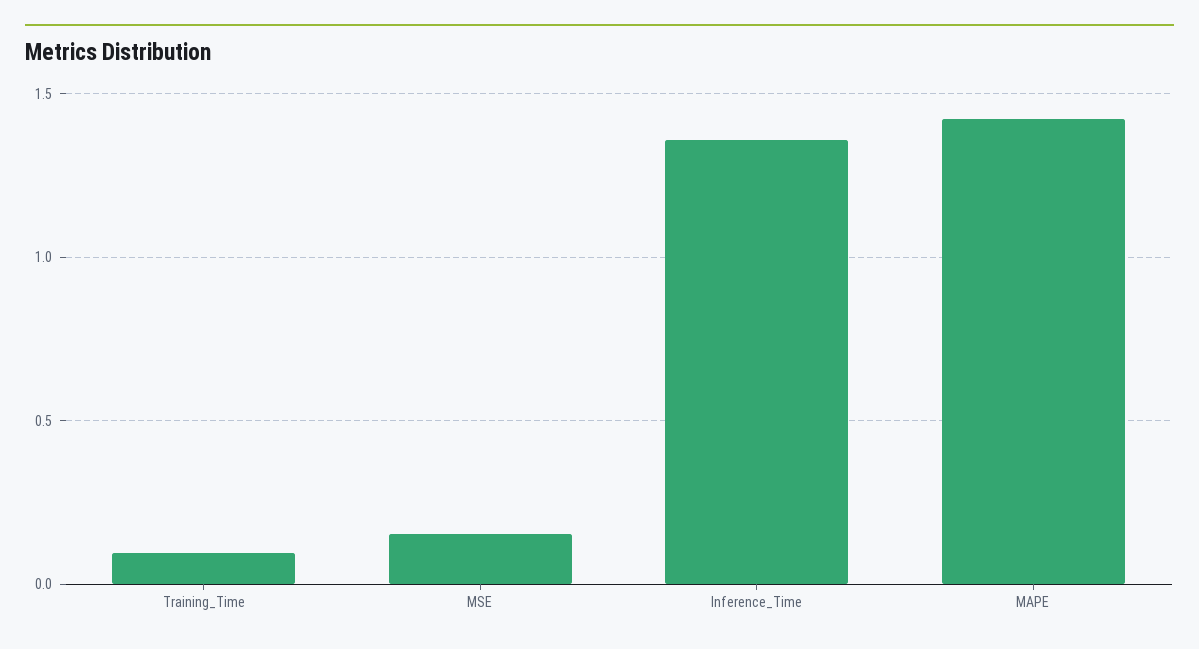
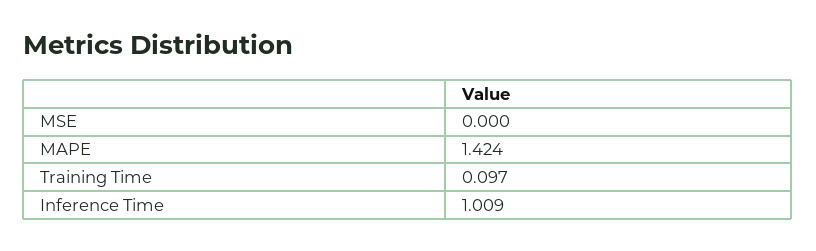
MSE: 0.15 -> 0
Inference_Time: 1.35 -> 1.009

